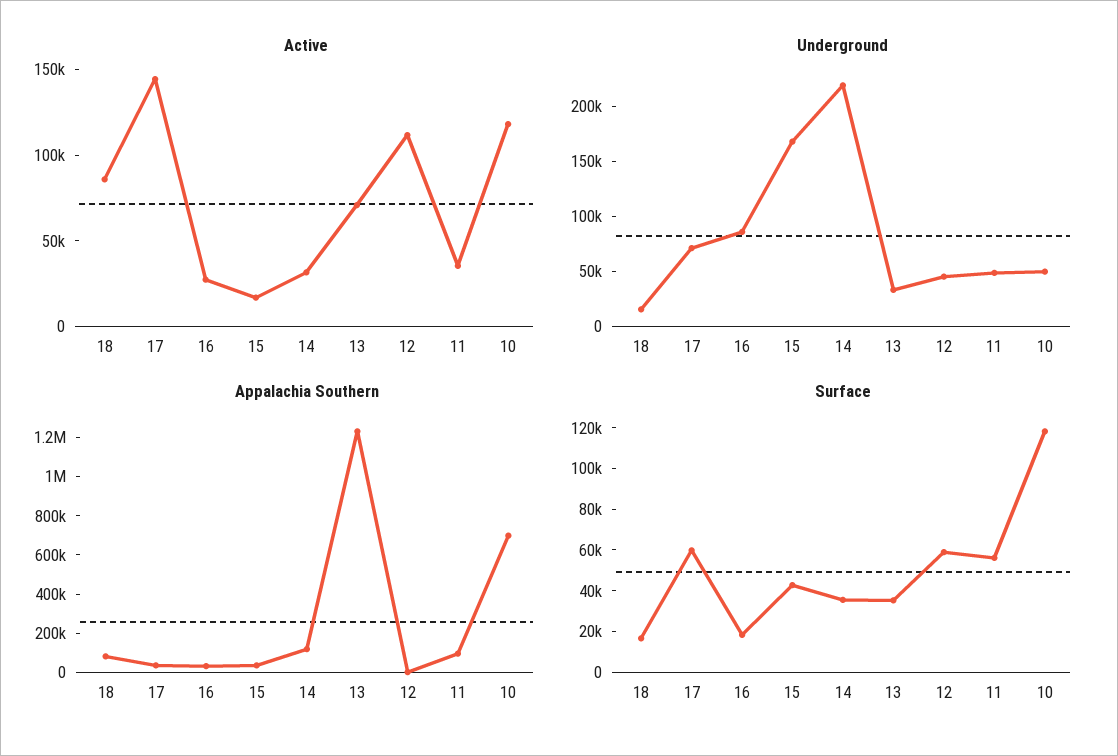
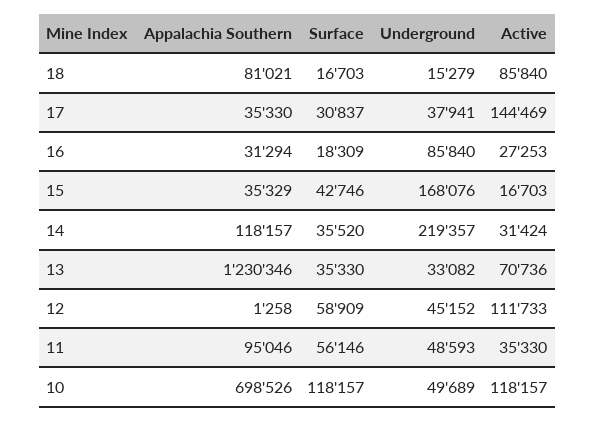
Underground, 17: 70000 -> 37941
Surface, 17: 60000 -> 30837

